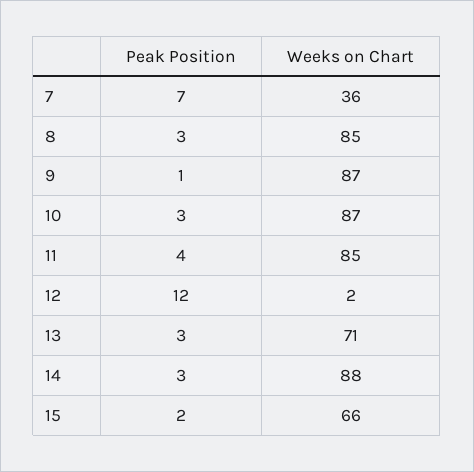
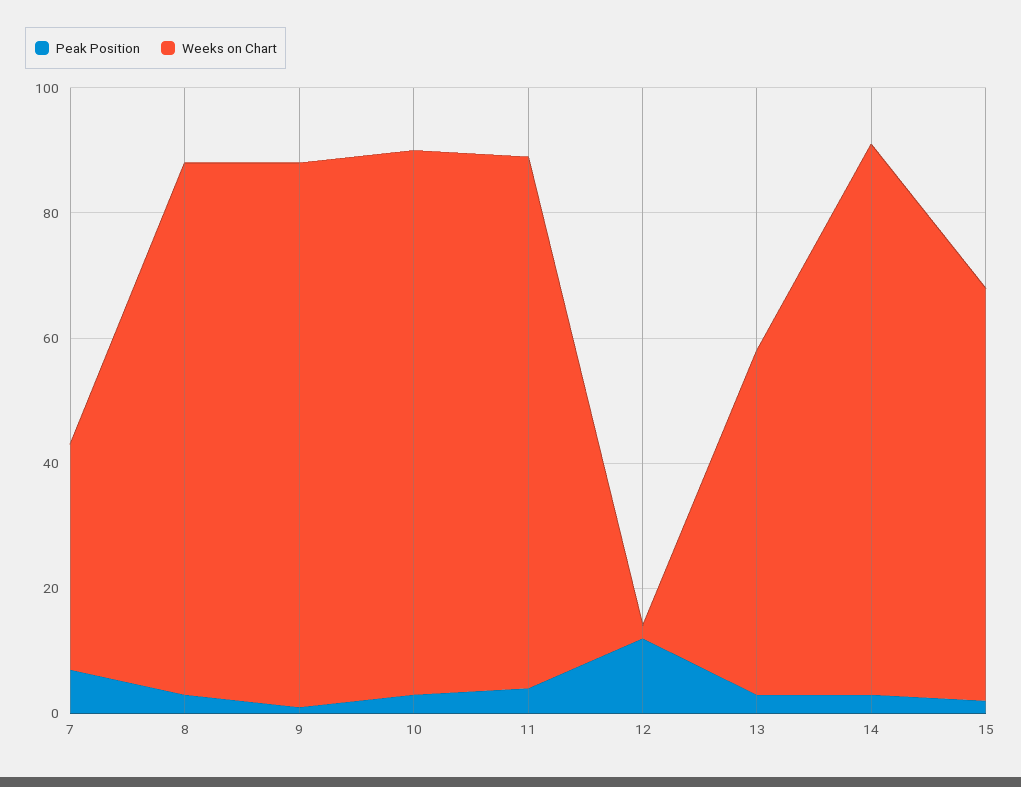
Weeks on Chart, 13: 71 -> 55

